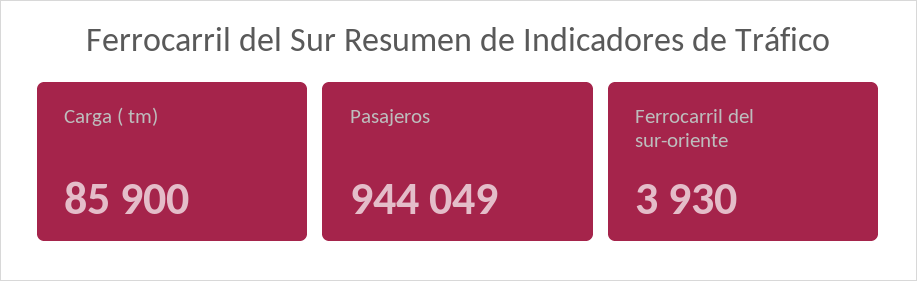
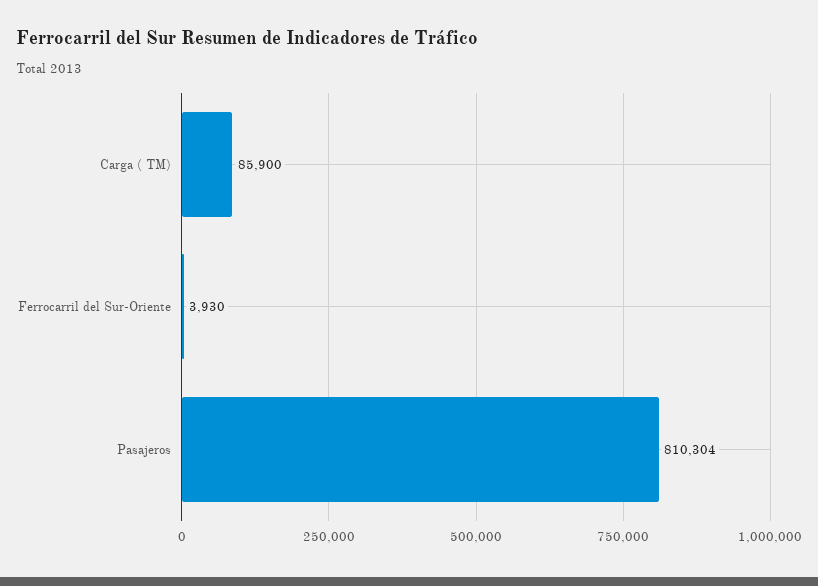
Pasajeros: 944049 -> 810304

